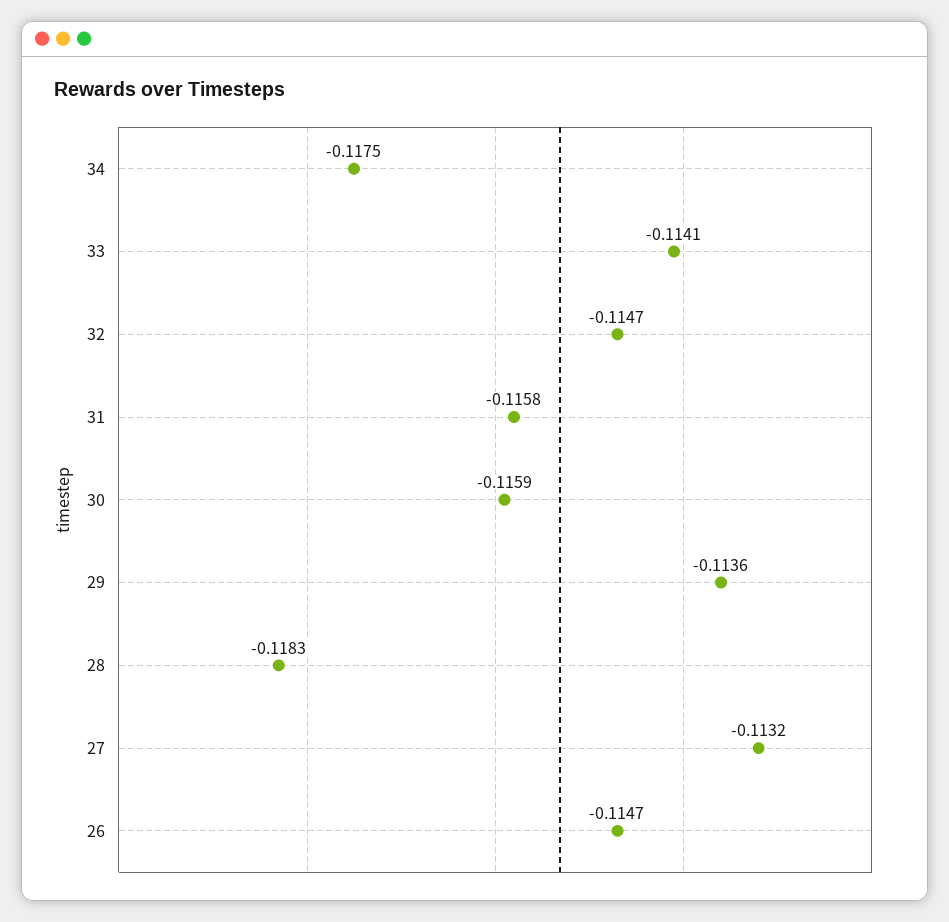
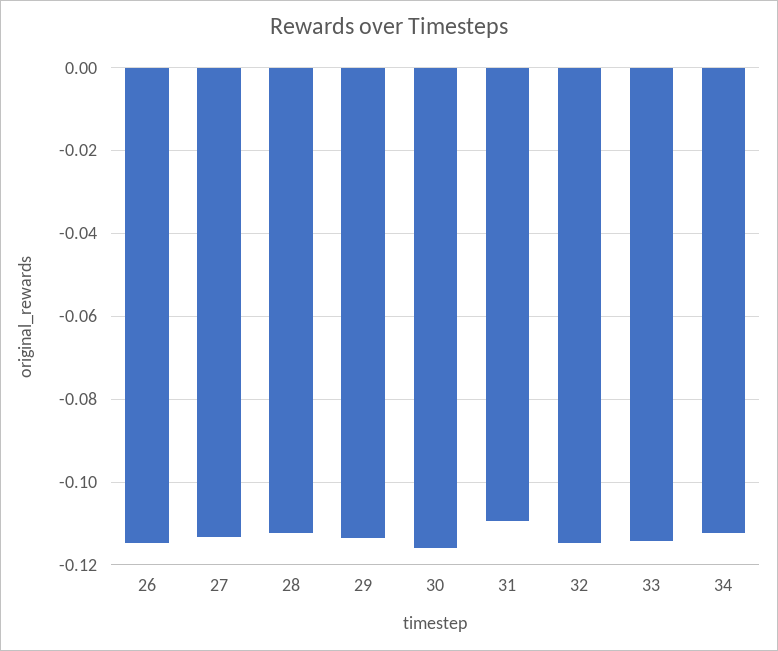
34: -0.1175 -> -0.112
31: -0.1158 -> -0.11
28: -0.1183 -> -0.112

